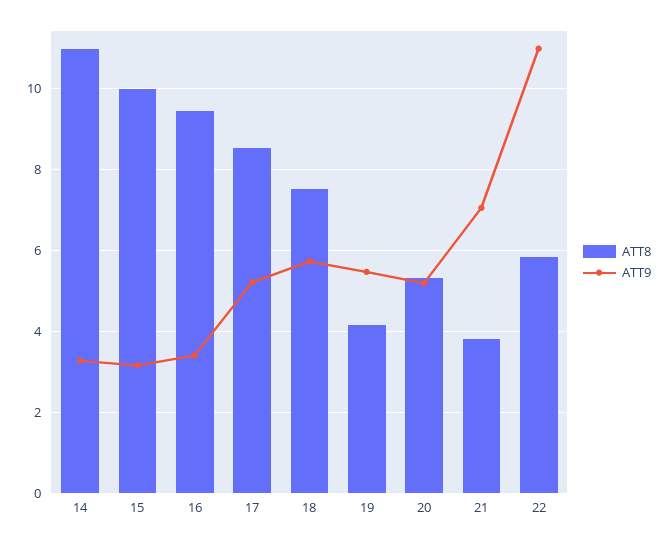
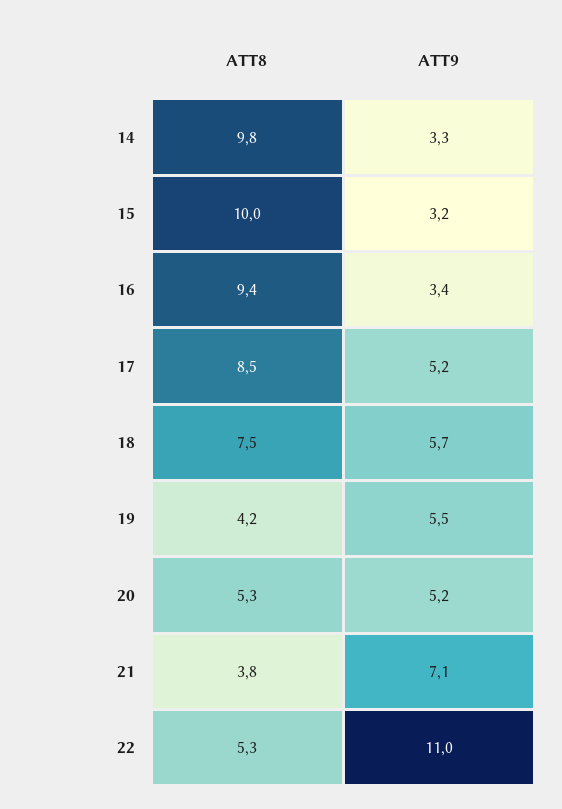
ATT8, 14: 11 -> 9.8
ATT8, 22: 5.8 -> 5.3

